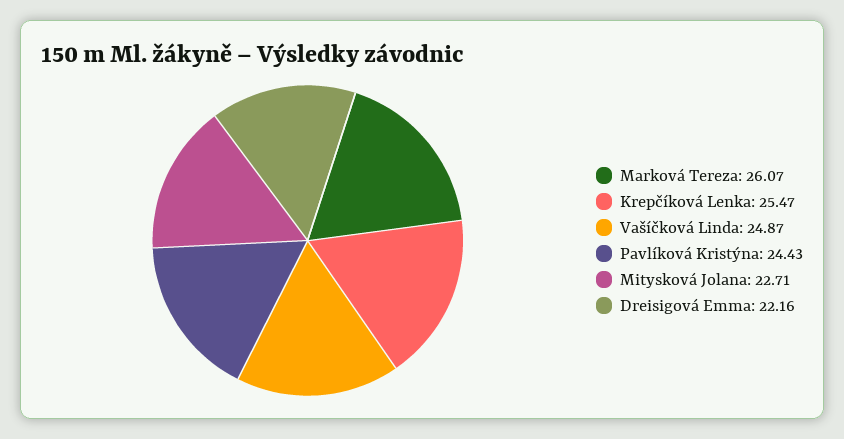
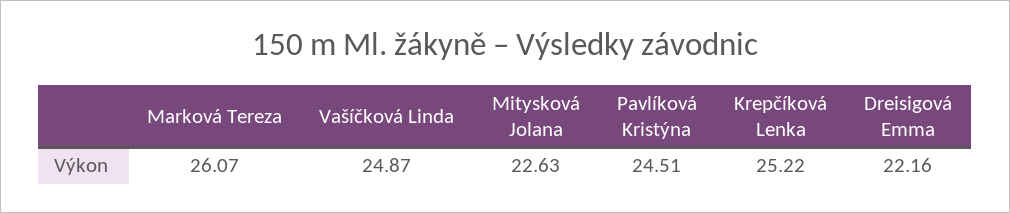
Krepčíková Lenka: 25.47 -> 25.22
Pavlíková Kristýna: 24.43 -> 24.51
Mitysková Jolana: 22.71 -> 22.63

